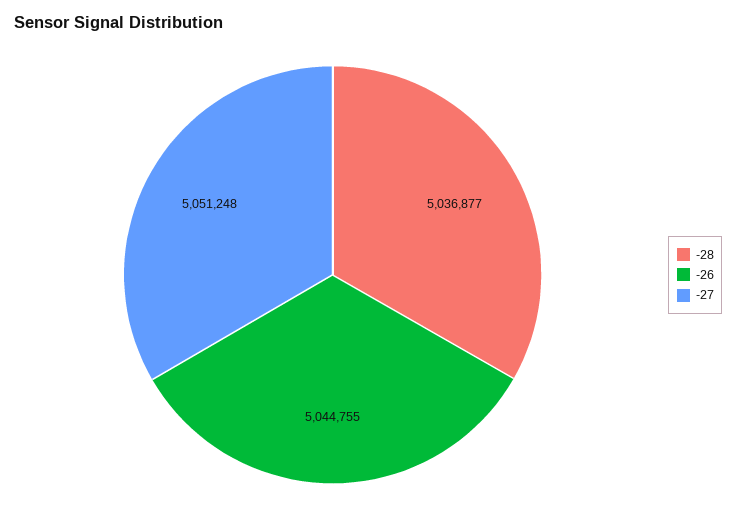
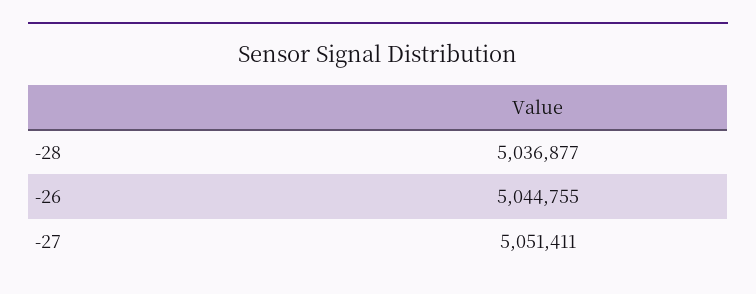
-27: 5051248 -> 5051411

